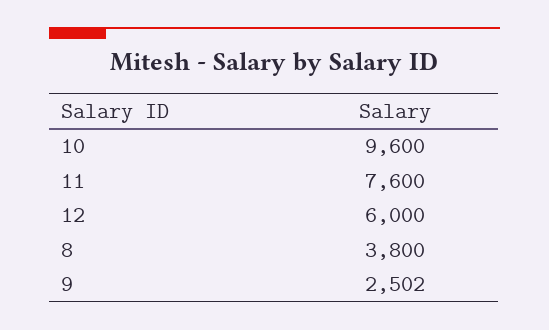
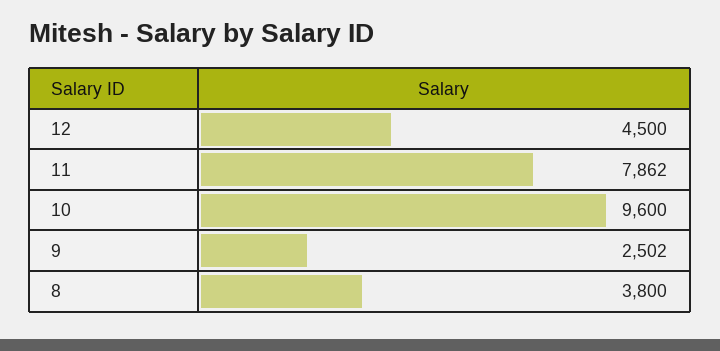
11: 7600 -> 7862
12: 6000 -> 4500

